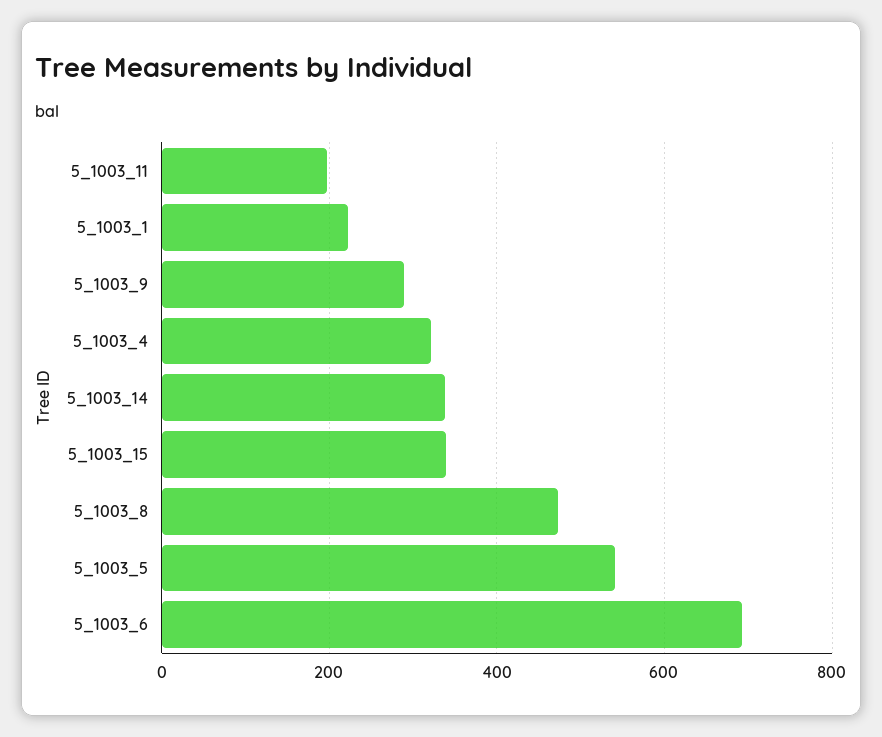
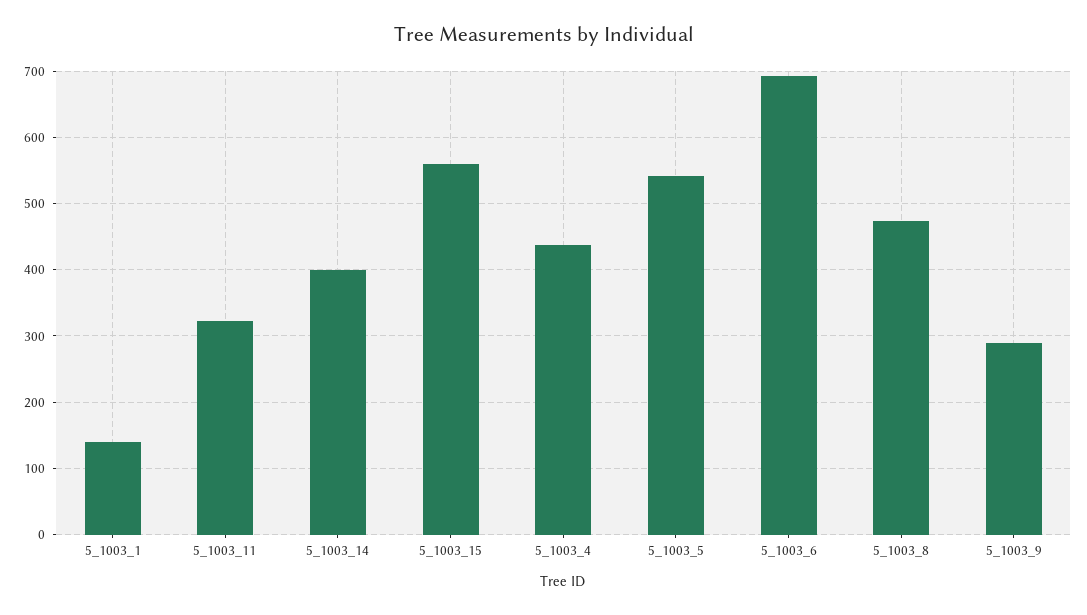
5_1003_11: 200 -> 320
5_1003_1: 220 -> 140
5_1003_4: 320 -> 440
5_1003_14: 340 -> 400
5_1003_15: 340 -> 560

